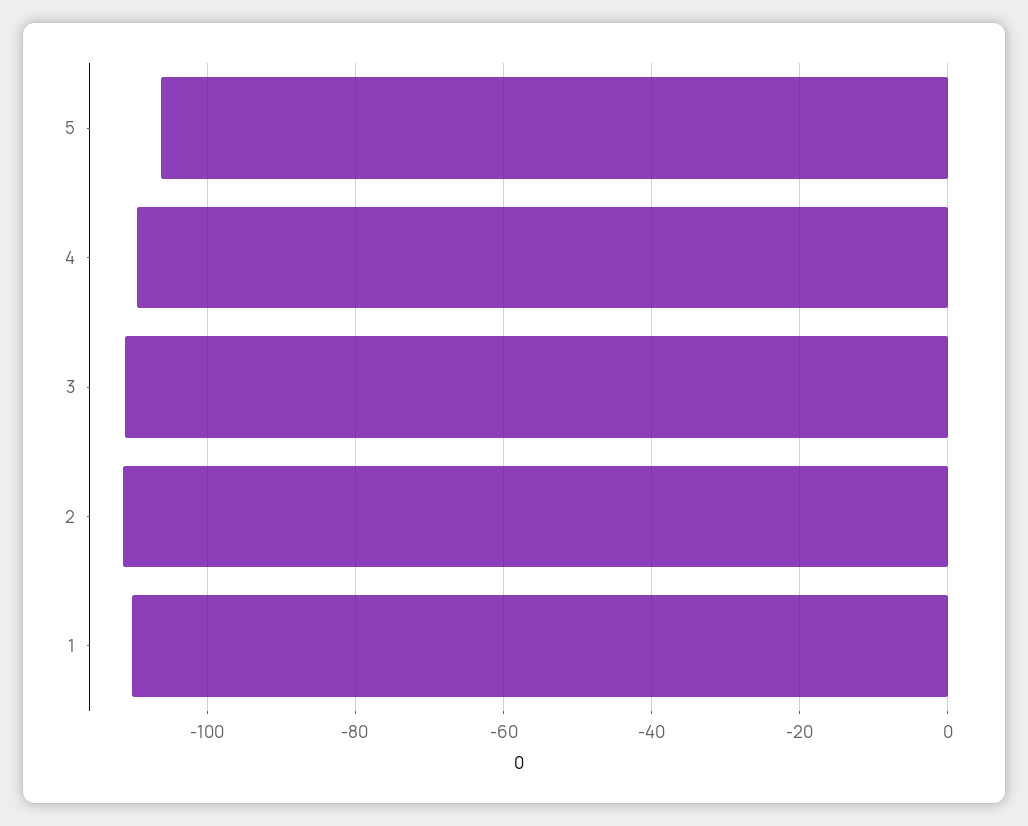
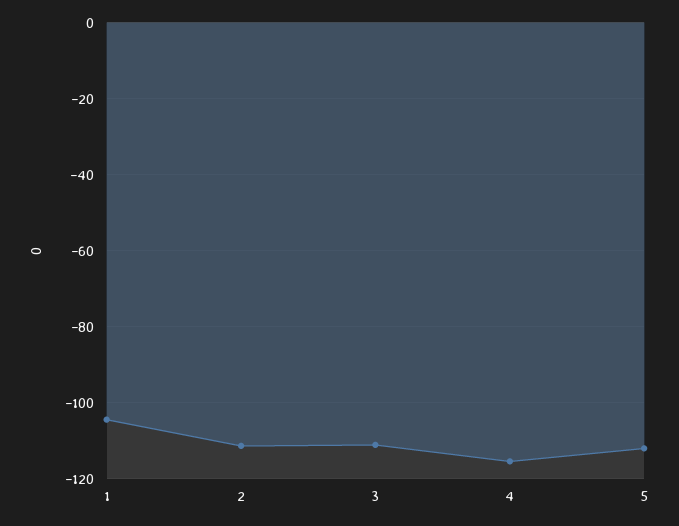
5: -106 -> -112
4: -110 -> -116
1: -110 -> -104

